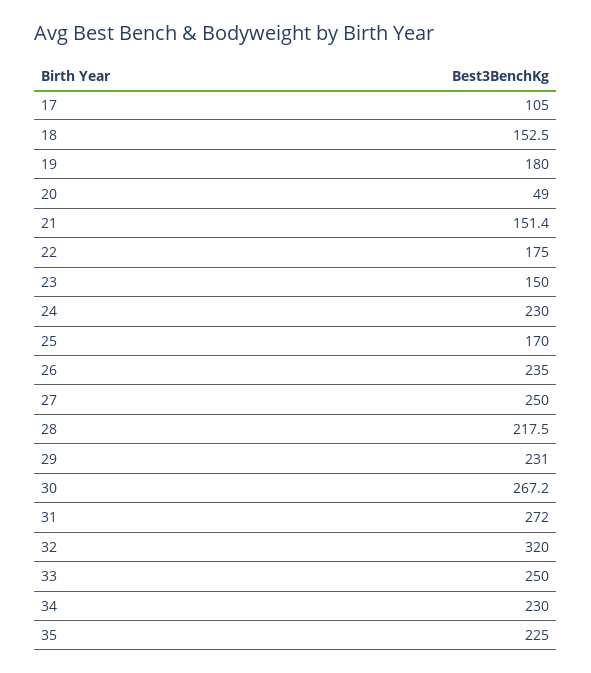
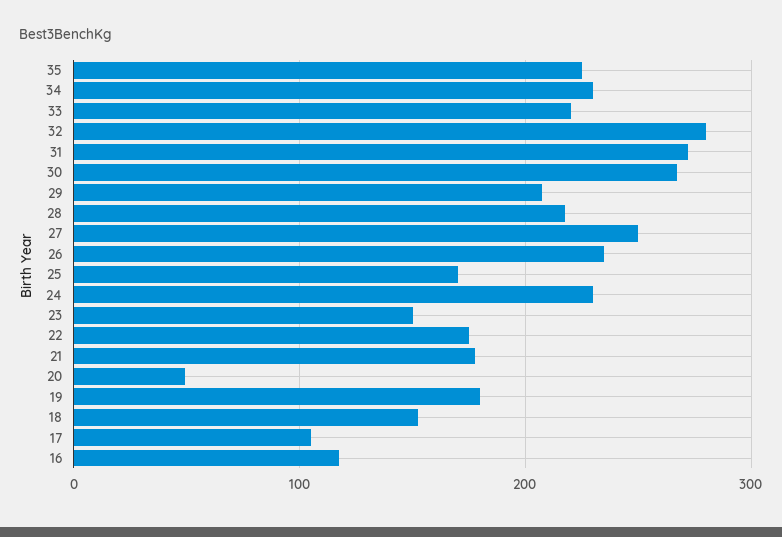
21: 151.4 -> 180
29: 231 -> 210
32: 320 -> 280
33: 250 -> 220
16: none -> 120

